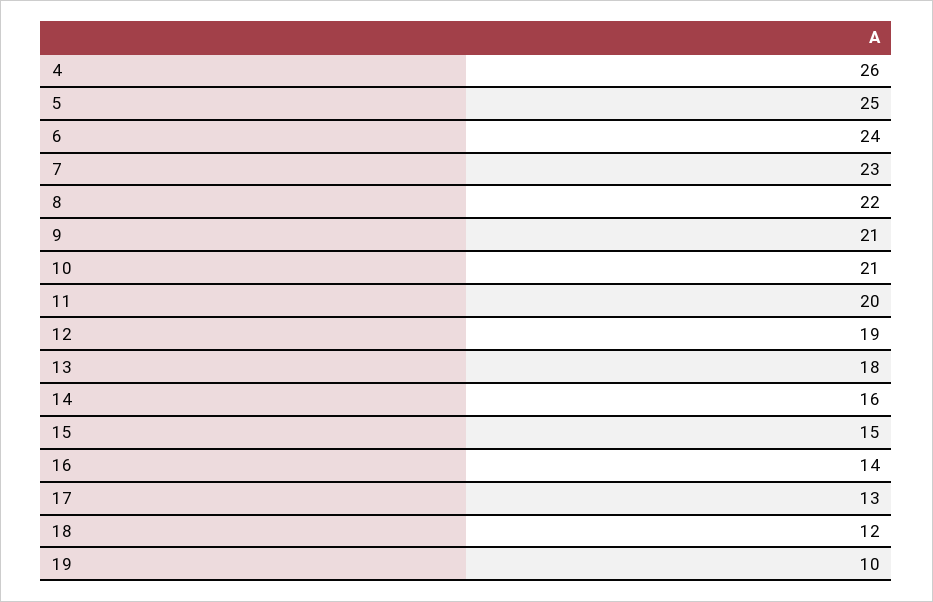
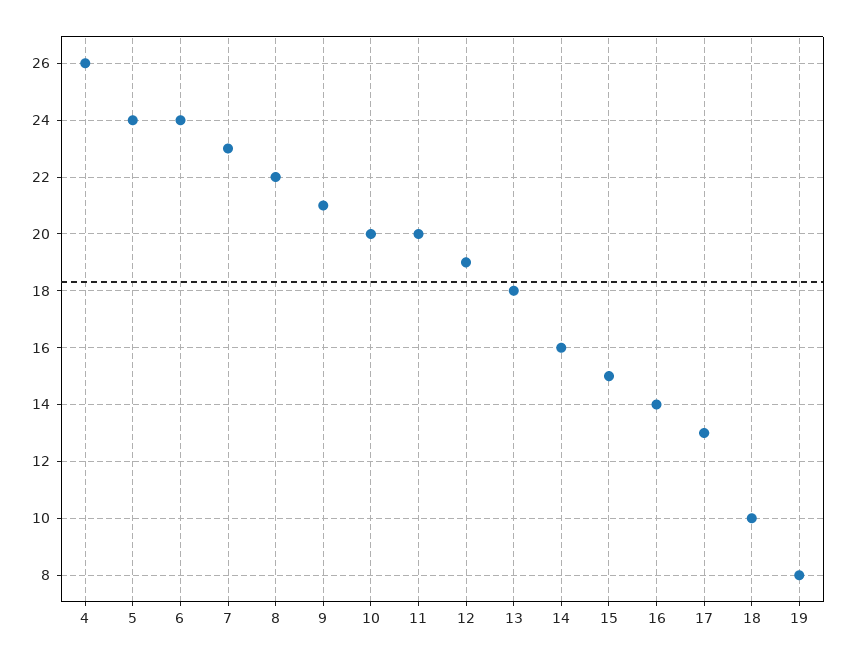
5: 25 -> 24
10: 21 -> 20
18: 12 -> 10
19: 10 -> 8

